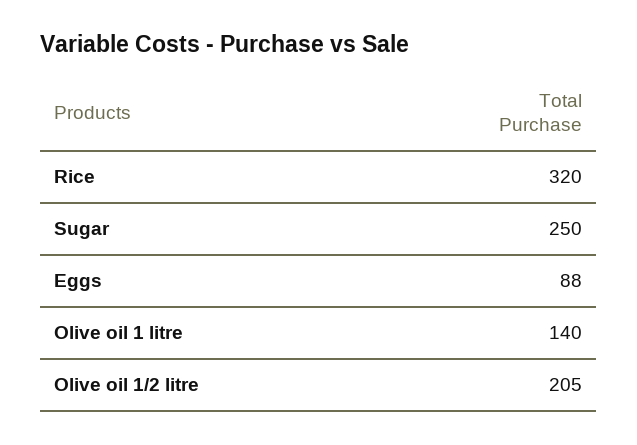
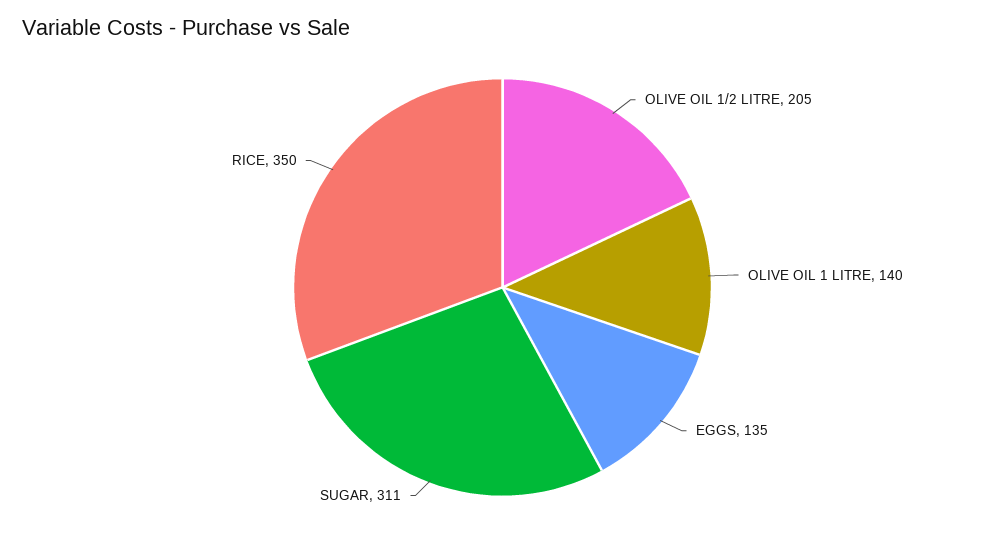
Rice: 320 -> 350
Sugar: 250 -> 311
Eggs: 88 -> 135

